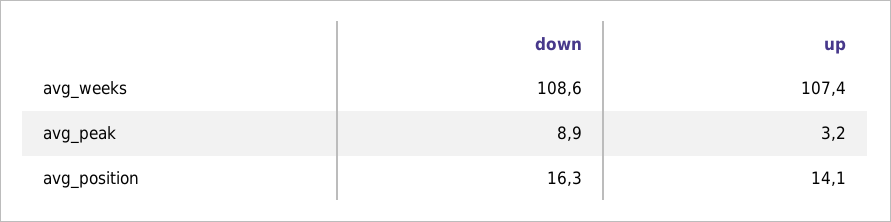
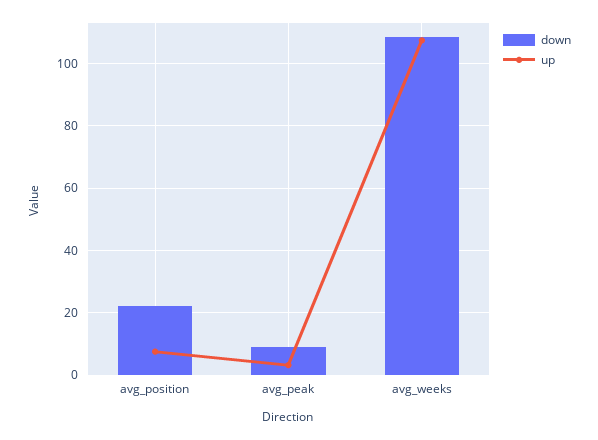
down, avg_position: 16.3 -> 22
up, avg_position: 14.1 -> 8

